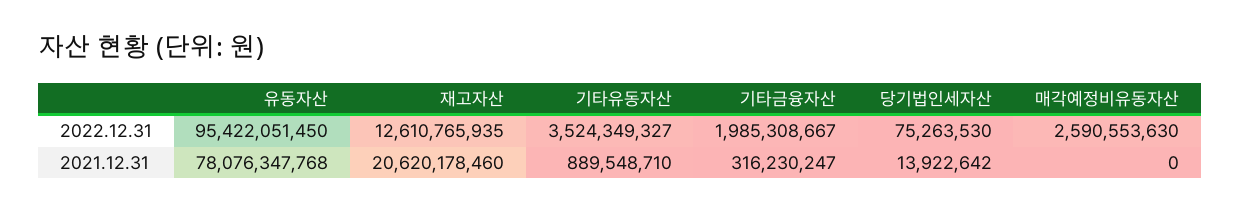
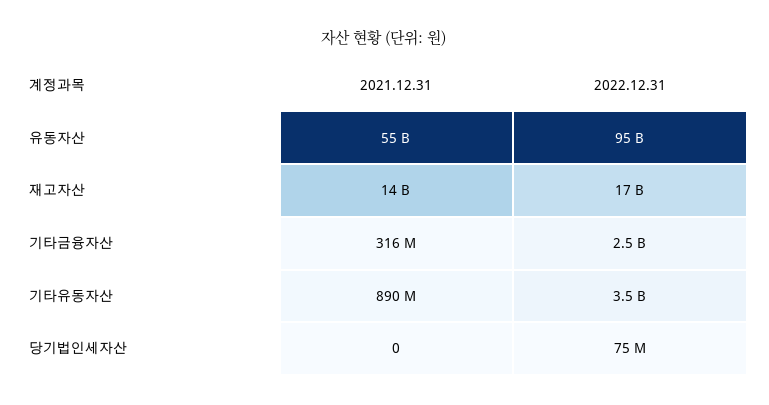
재고자산, 2022.12.31: 12610765935 -> 17000000000
기타금융자산, 2022.12.31: 1985308667 -> 2500000000
매각예정비유동자산, 2022.12.31: 2590553630 -> none
유동자산, 2021.12.31: 78076347768 -> 55000000000
재고자산, 2021.12.31: 20620178460 -> 14000000000
당기법인세자산, 2021.12.31: 13922642 -> 0
매각예정비유동자산, 2021.12.31: 0 -> none

